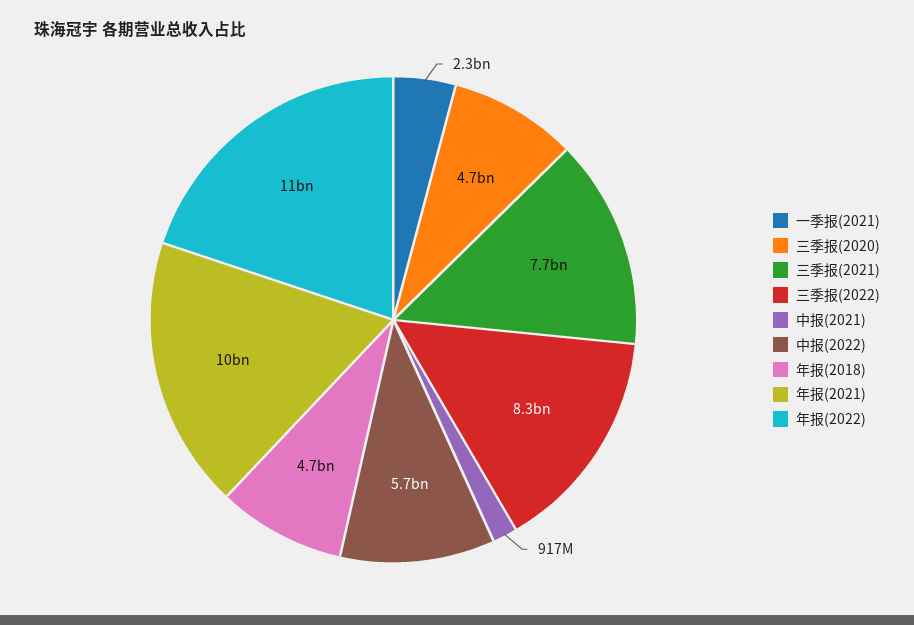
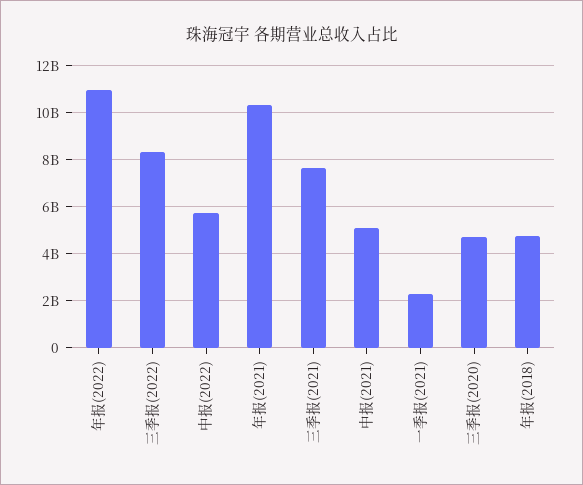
中报(2021): 917000000 -> 5000000000

